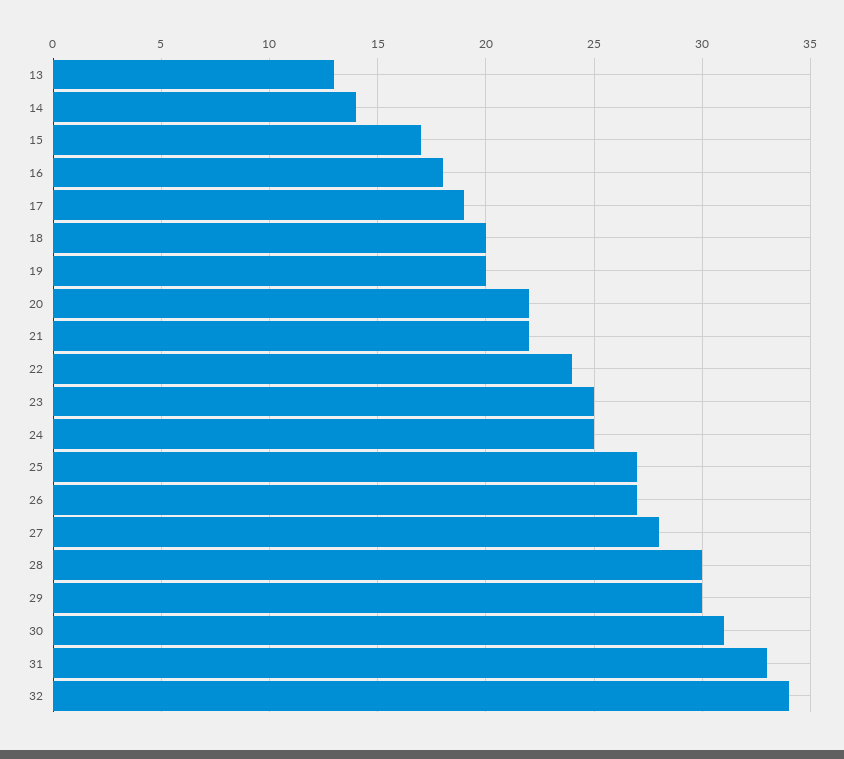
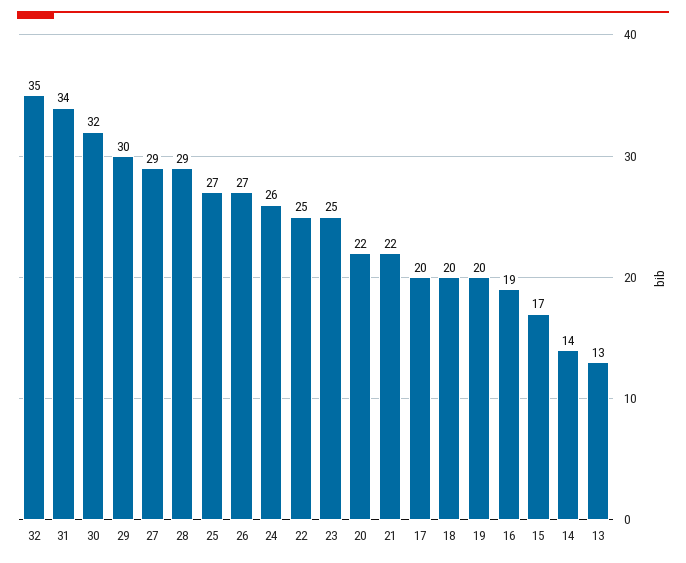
16: 18 -> 19
17: 19 -> 20
22: 24 -> 25
24: 25 -> 26
27: 28 -> 29
28: 30 -> 29
30: 31 -> 32
31: 33 -> 34
32: 34 -> 35

